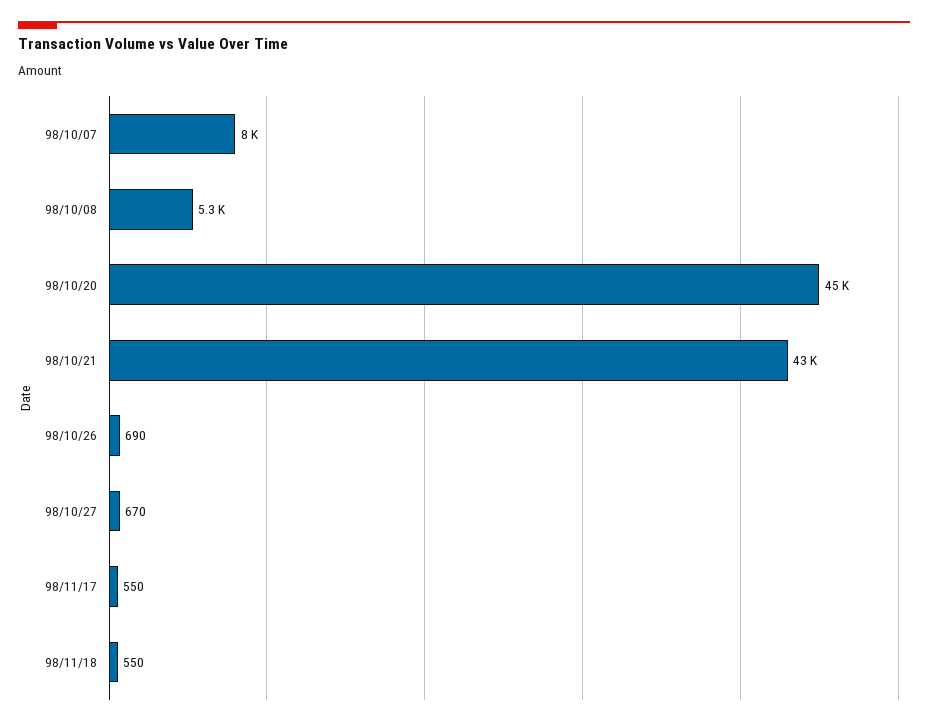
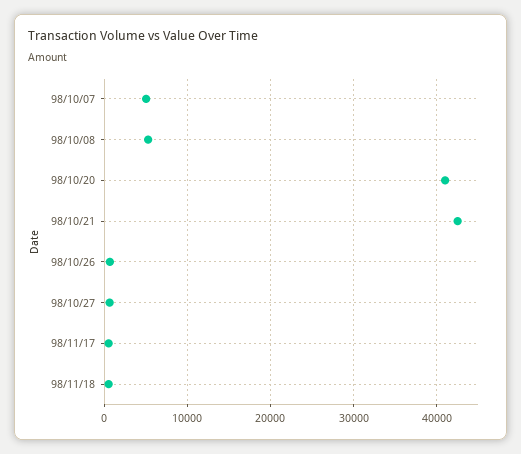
98/10/07: 8000 -> 5000
98/10/20: 45000 -> 41000

